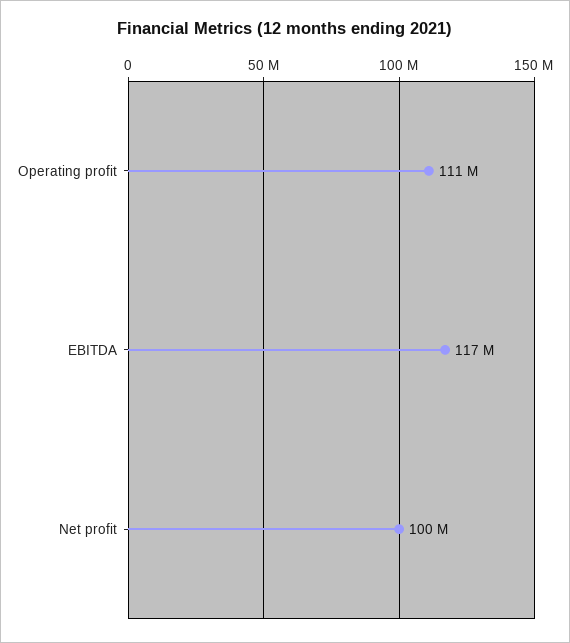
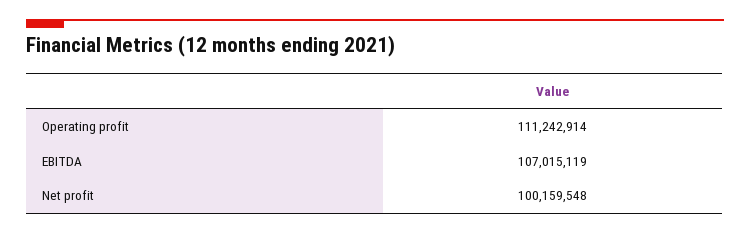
EBITDA: 117000000 -> 107015119

